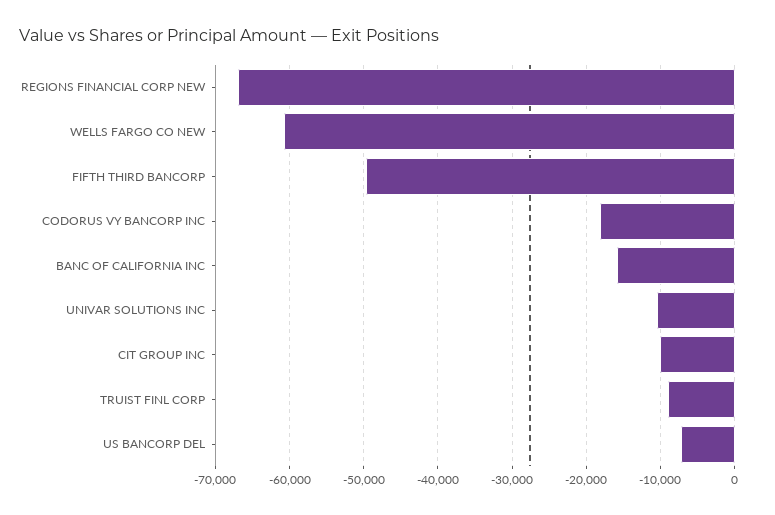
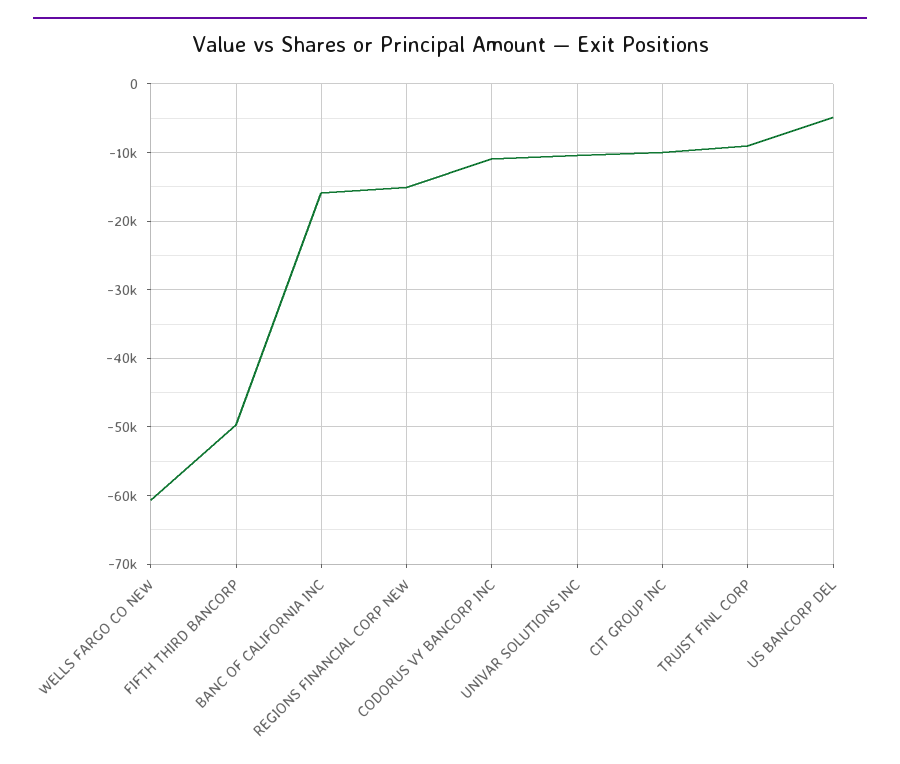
REGIONS FINANCIAL CORP NEW: -67000 -> -15000
CODORUS VY BANCORP INC: -18000 -> -11000
US BANCORP DEL: -7000 -> -5000

